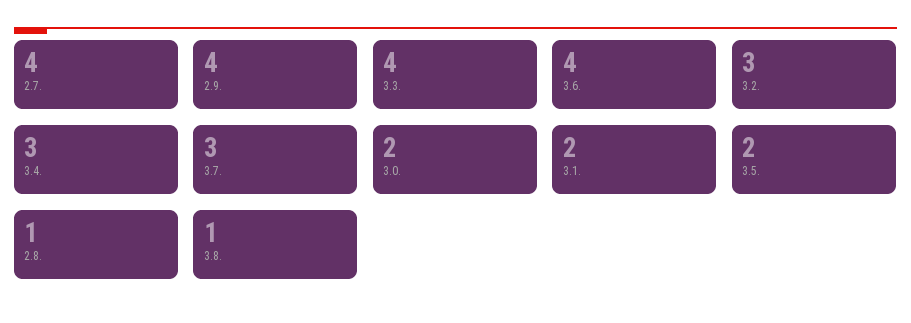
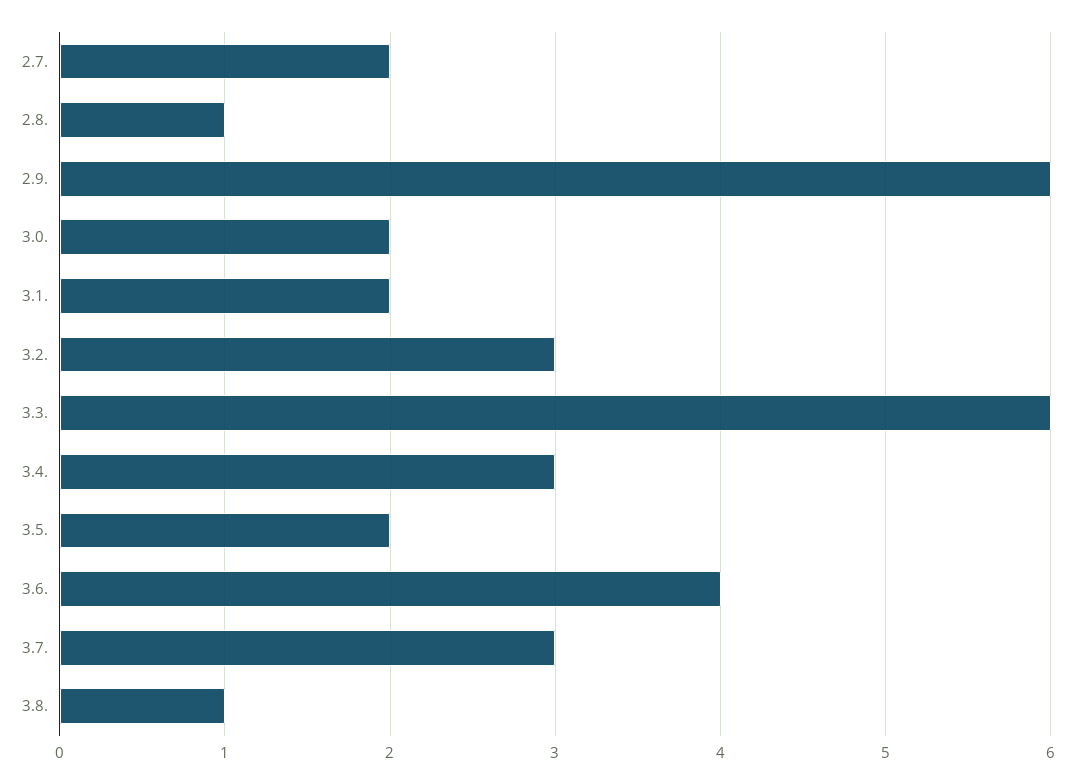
2.7.: 4 -> 2
2.9.: 4 -> 6
3.3.: 4 -> 6

